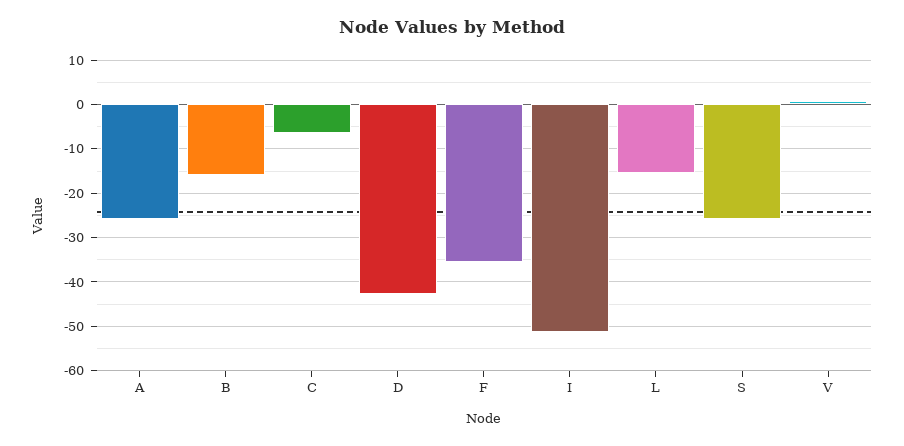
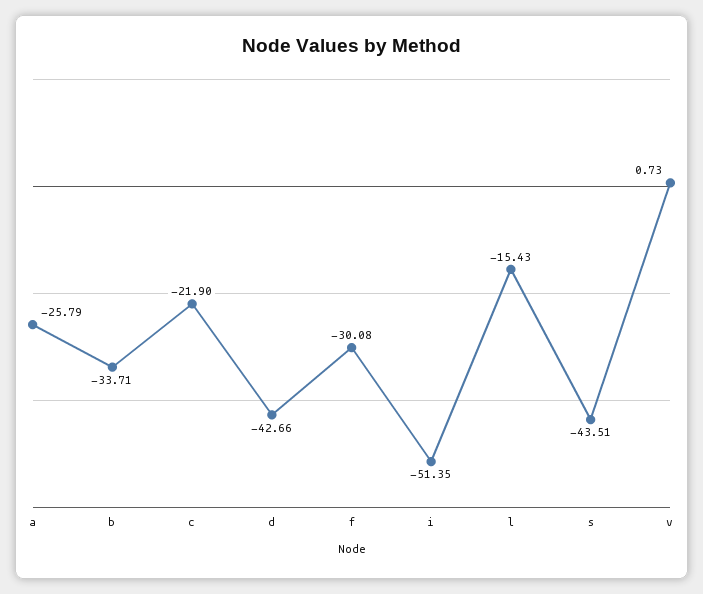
B: -16 -> -33.71
C: -6 -> -21.9
F: -36 -> -30.08
S: -26 -> -43.51

